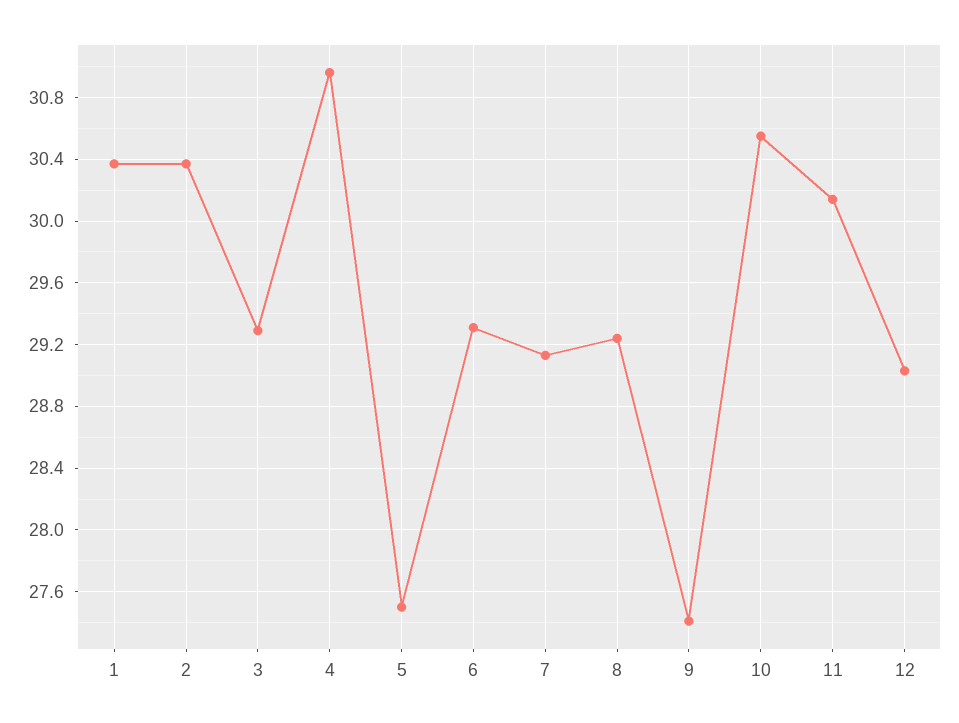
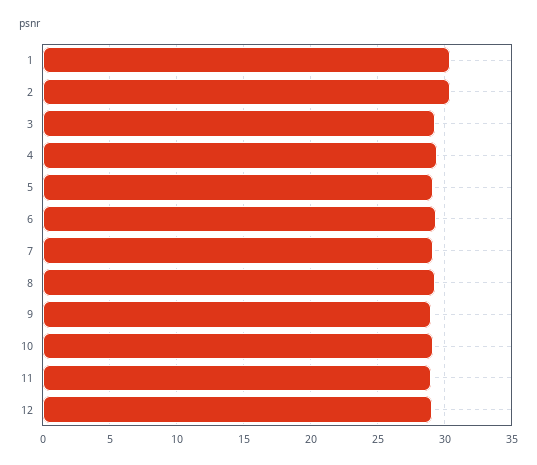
4: 30.95 -> 29.5
5: 27.5 -> 29
9: 27.4 -> 29
10: 30.55 -> 29
11: 30.15 -> 29

